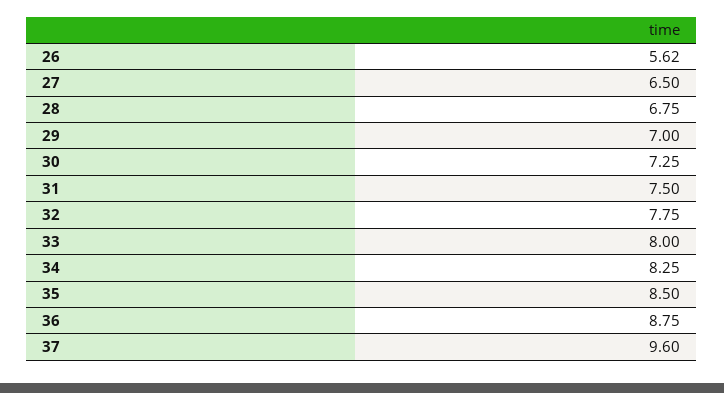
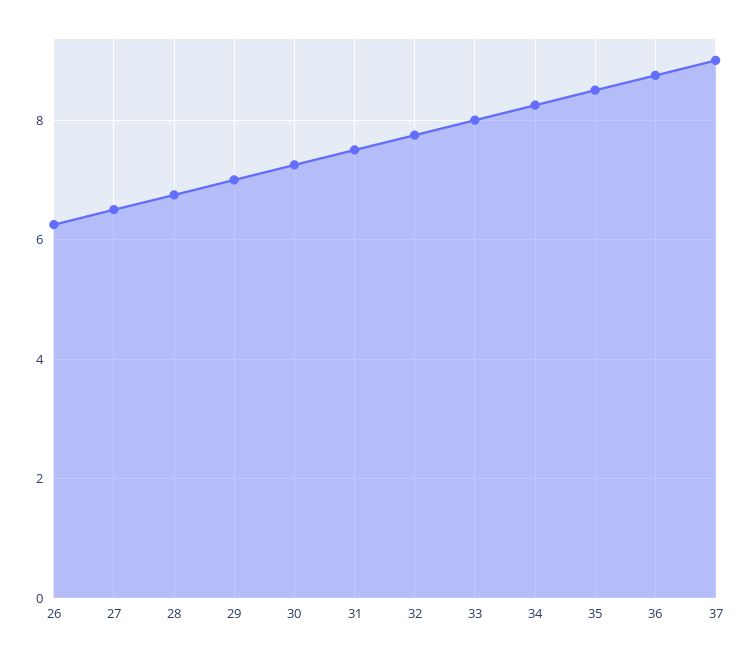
26: 5.62 -> 6.2
37: 9.6 -> 9

